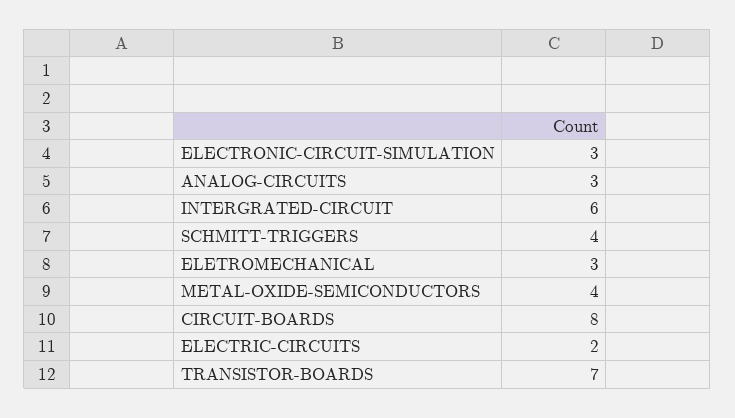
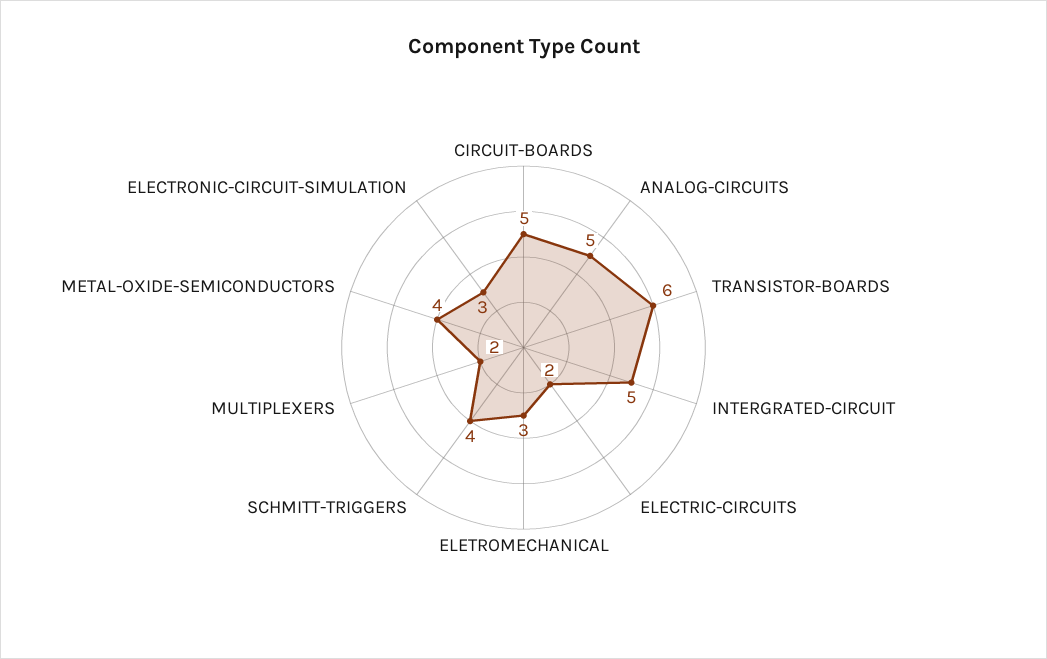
ANALOG-CIRCUITS: 3 -> 5
INTERGRATED-CIRCUIT: 6 -> 5
CIRCUIT-BOARDS: 8 -> 5
TRANSISTOR-BOARDS: 7 -> 6
MULTIPLEXERS: none -> 2

